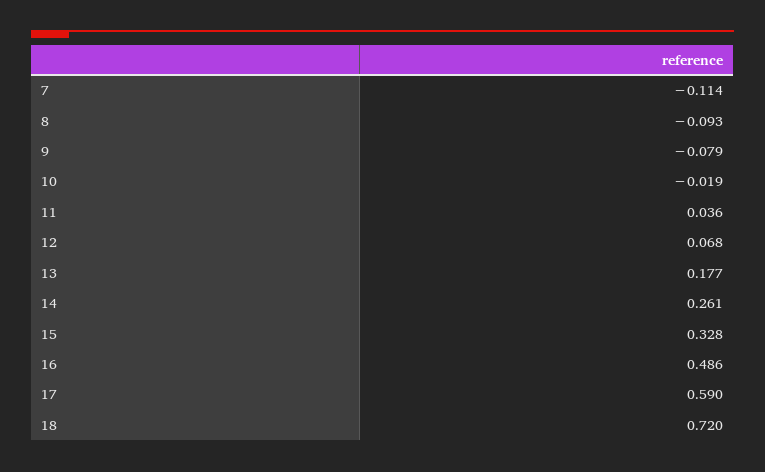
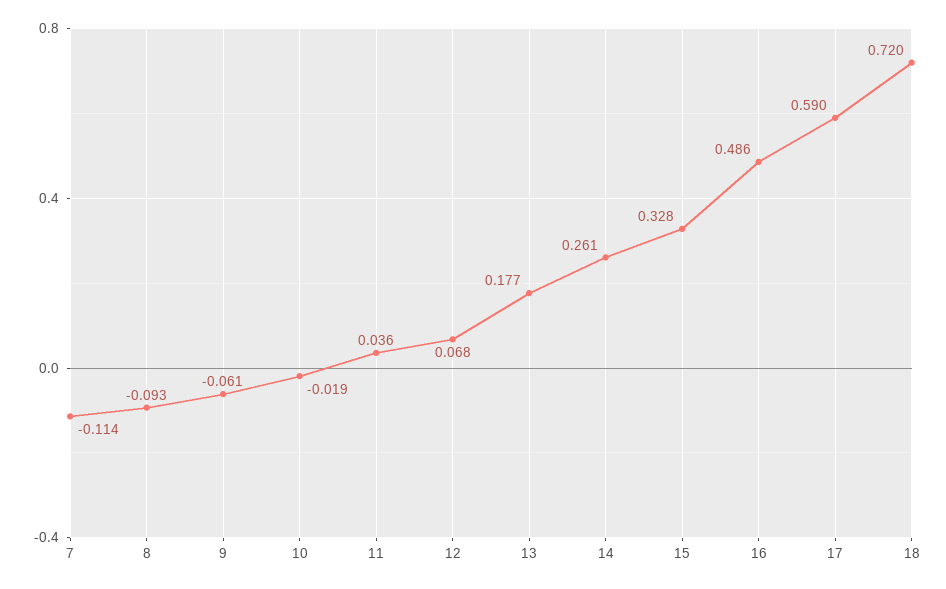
9: -0.079 -> -0.061

